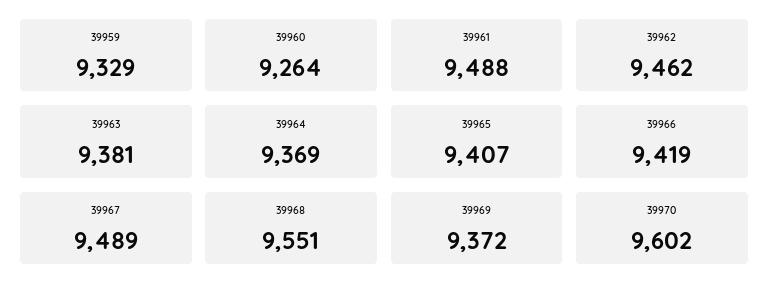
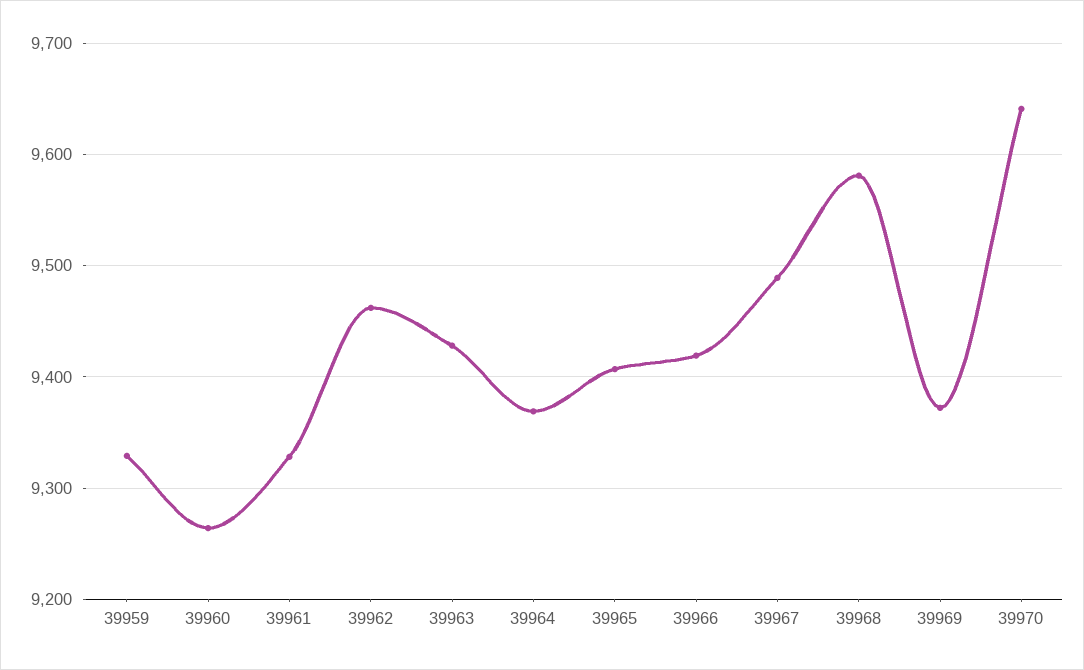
39961: 9488 -> 9330
39963: 9381 -> 9430
39968: 9551 -> 9580
39970: 9602 -> 9640

